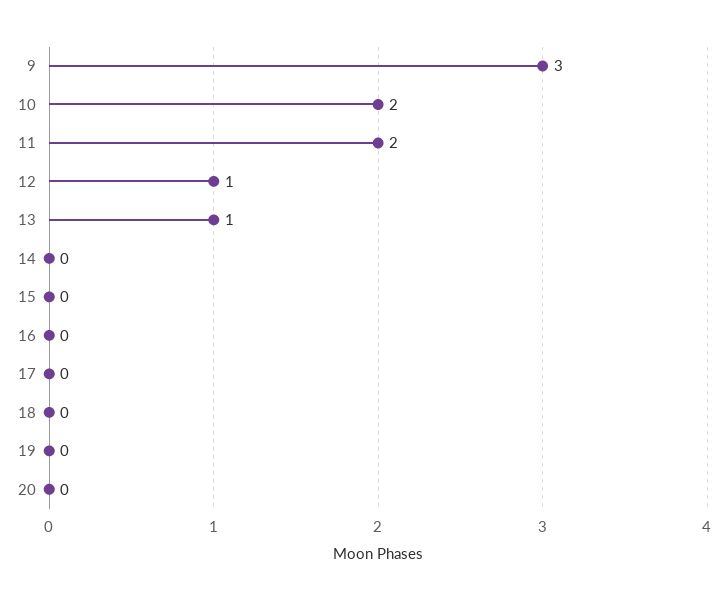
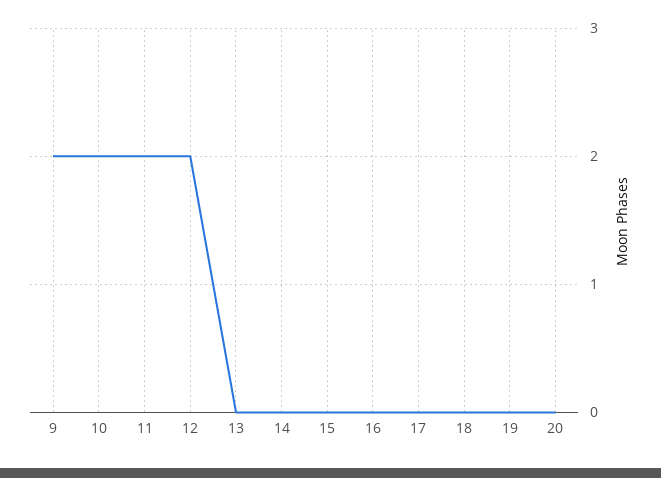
9: 3 -> 2
12: 1 -> 2
13: 1 -> 0

